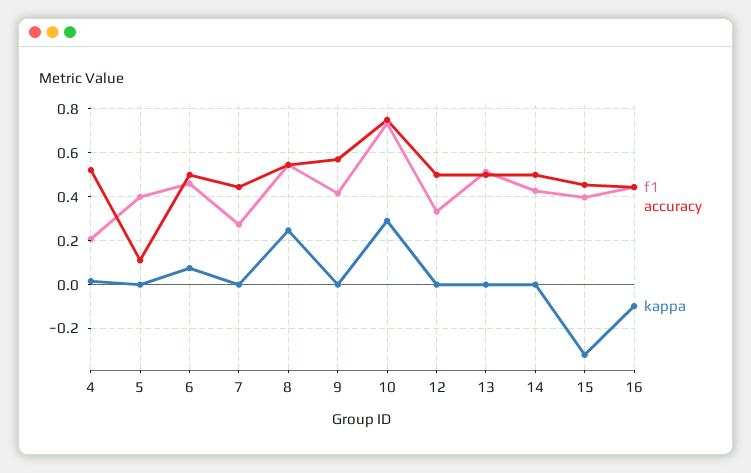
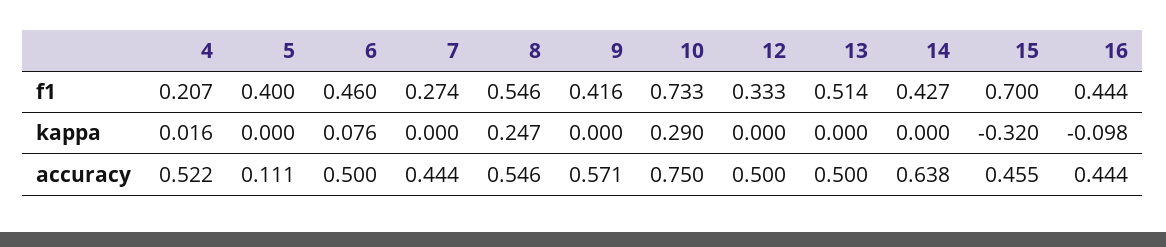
accuracy, 14: 0.5 -> 0.638
f1, 15: 0.4 -> 0.7

